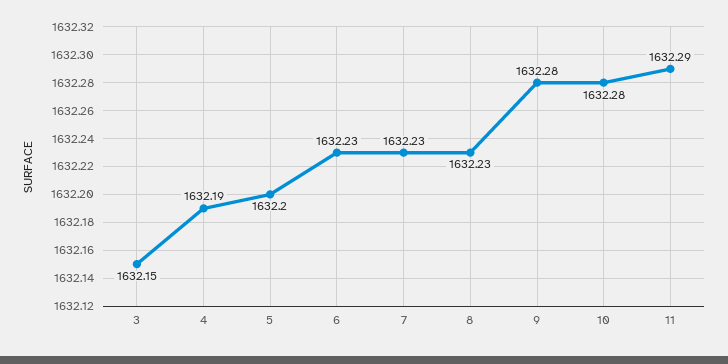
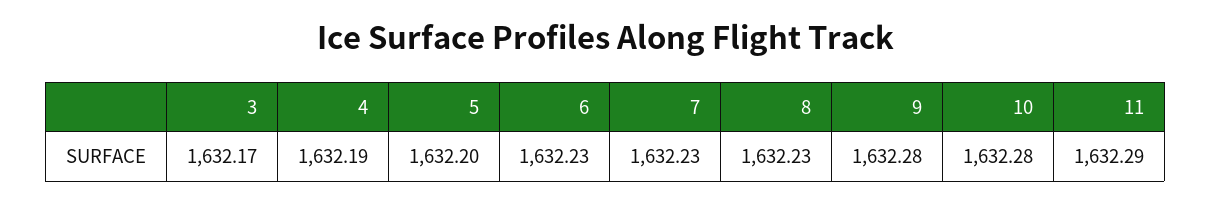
3: 1632.15 -> 1632.17

